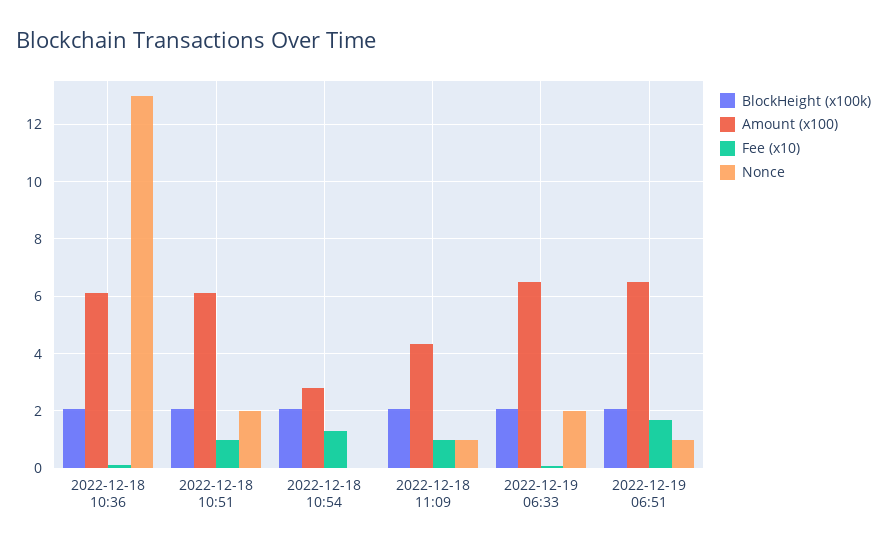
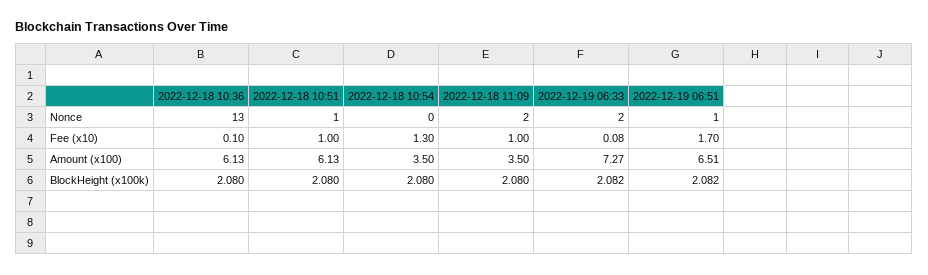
Nonce, 2022-12-18 10:51: 2 -> 1
Amount (x100), 2022-12-18 10:54: 2.75 -> 3.5
Amount (x100), 2022-12-18 11:09: 4.25 -> 3.5
Nonce, 2022-12-18 11:09: 1 -> 2
Amount (x100), 2022-12-19 06:33: 6.5 -> 7.27

